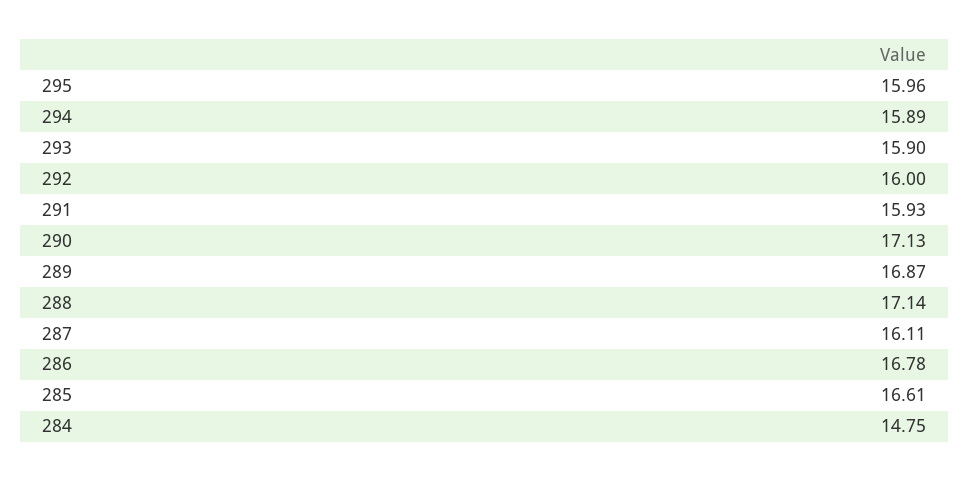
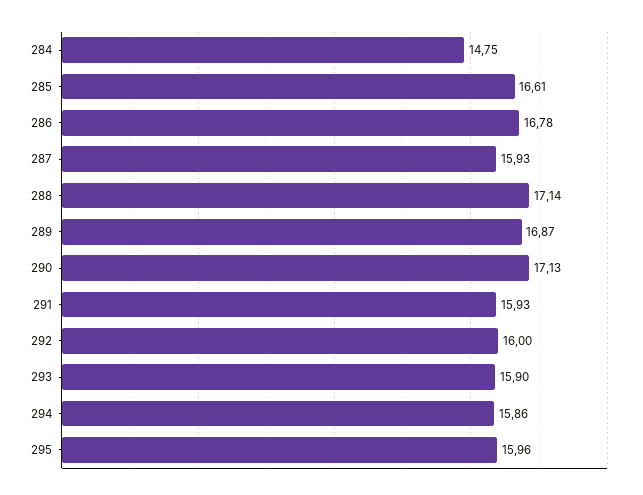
294: 15.89 -> 15.86
287: 16.11 -> 15.93

